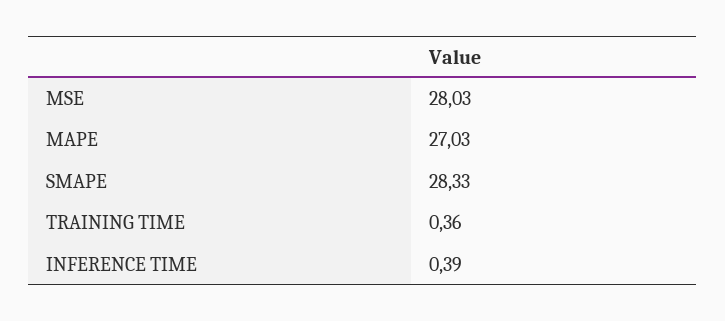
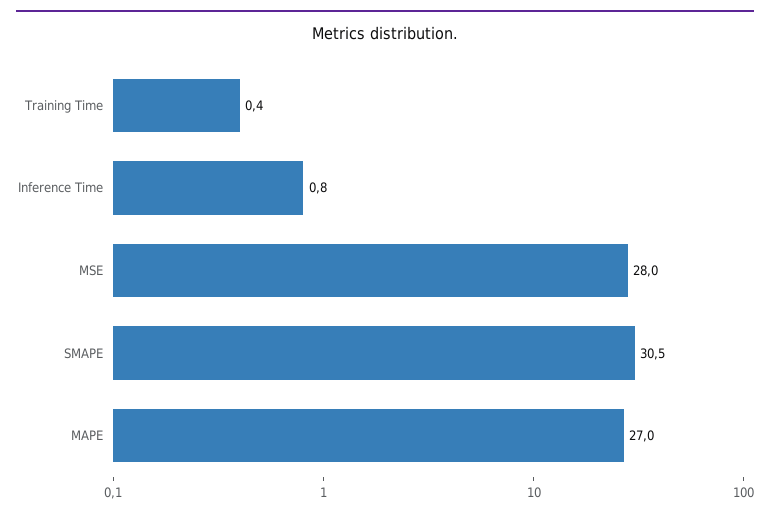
SMAPE: 28.33 -> 30.5
INFERENCE TIME: 0.39 -> 0.8

